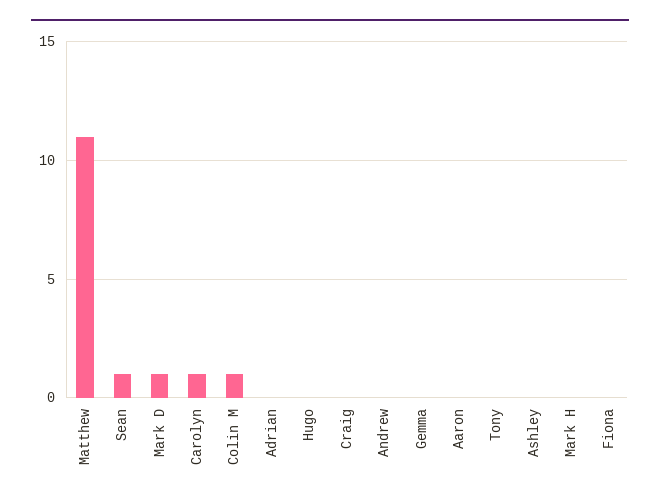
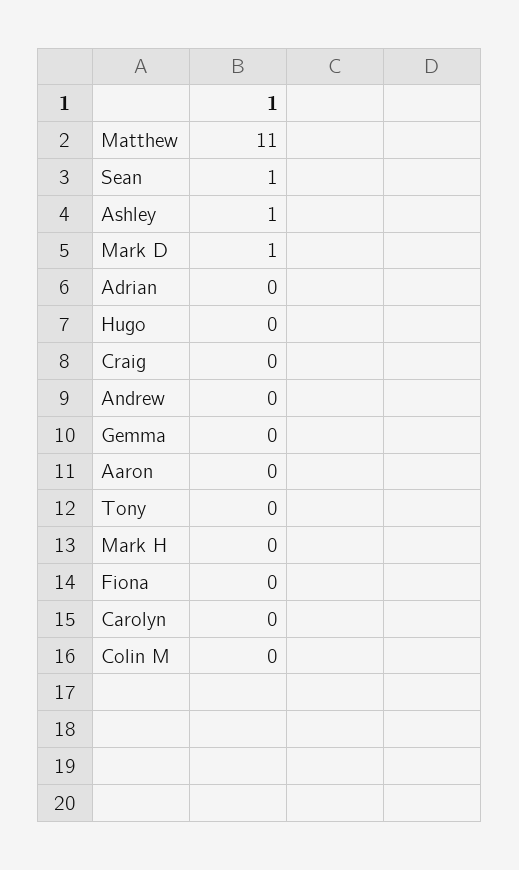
Carolyn: 1 -> 0
Colin M: 1 -> 0
Ashley: 0 -> 1

